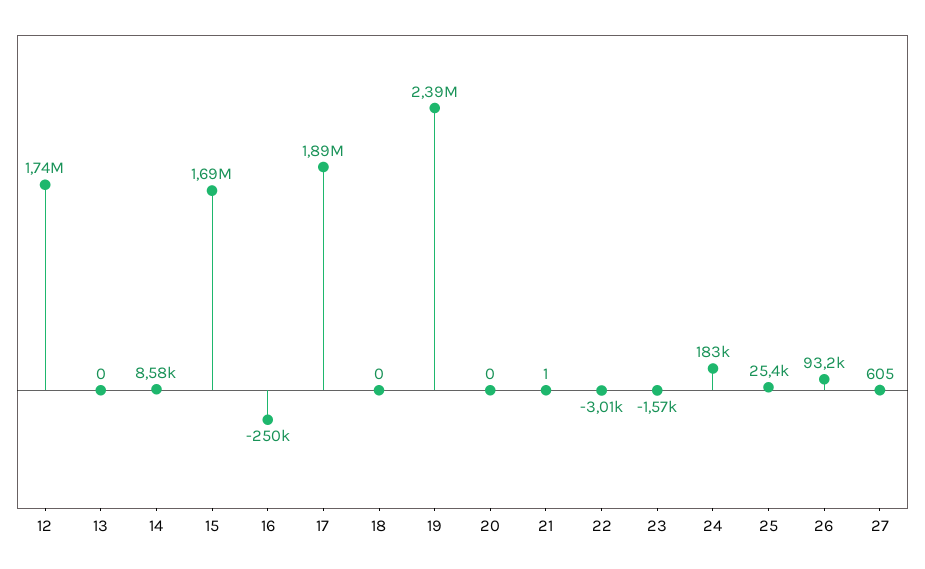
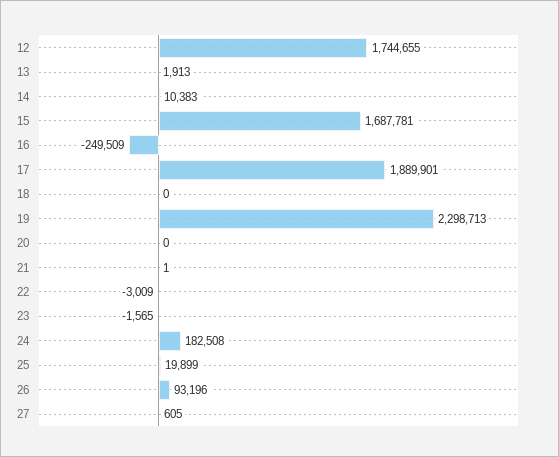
13: 0 -> 1913
14: 8580 -> 10383
19: 2390000 -> 2298713
25: 25400 -> 19899

